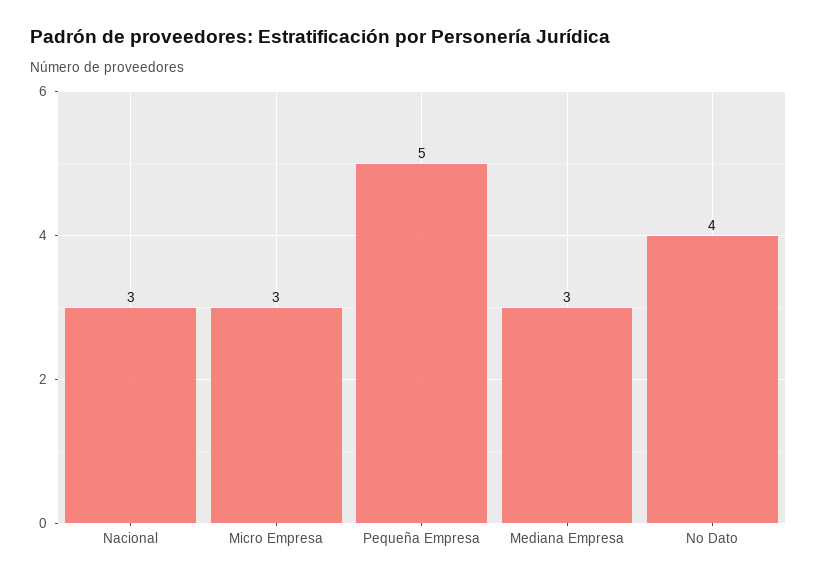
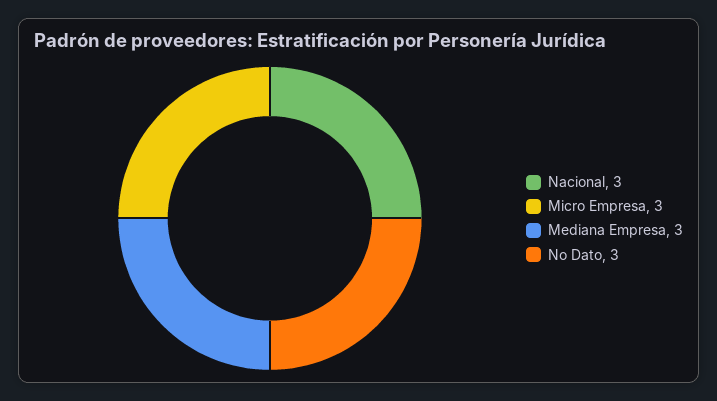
Pequeña Empresa: 5 -> none
No Dato: 4 -> 3

